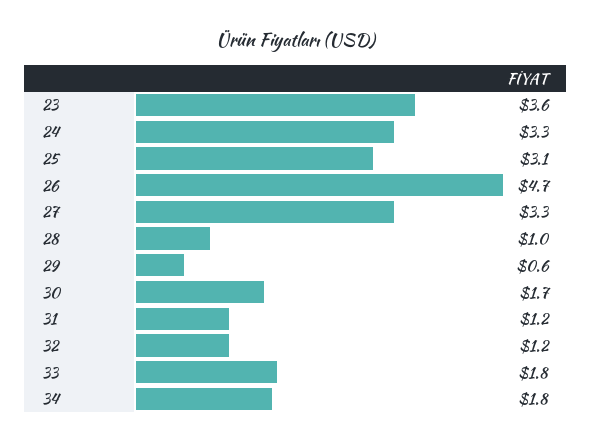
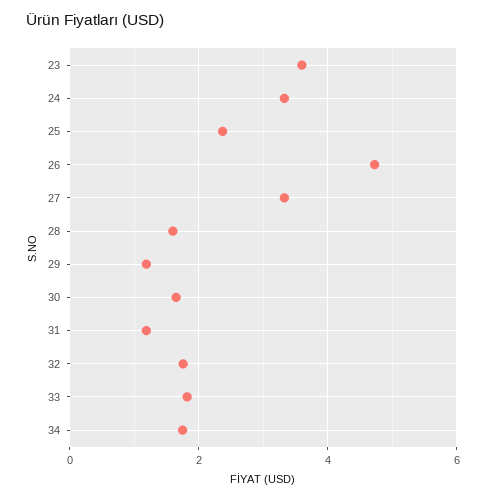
25: 3.1 -> 2.4
28: 1 -> 1.6
29: 0.6 -> 1.2
32: 1.2 -> 1.8

